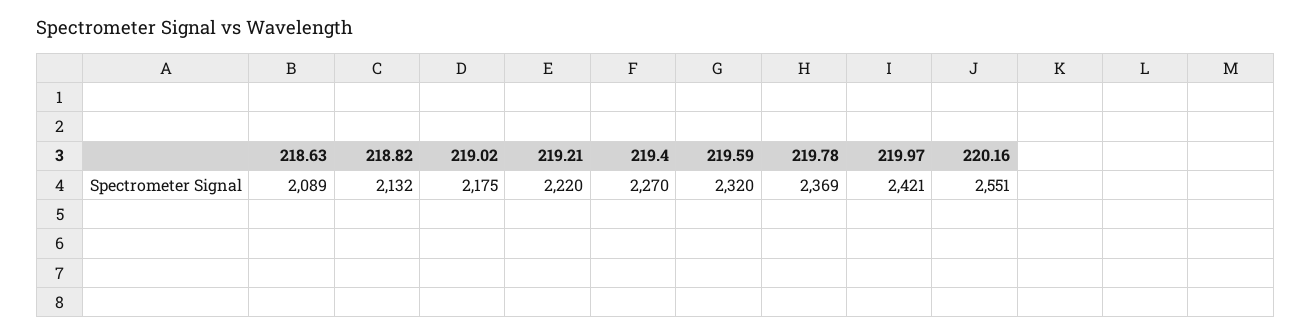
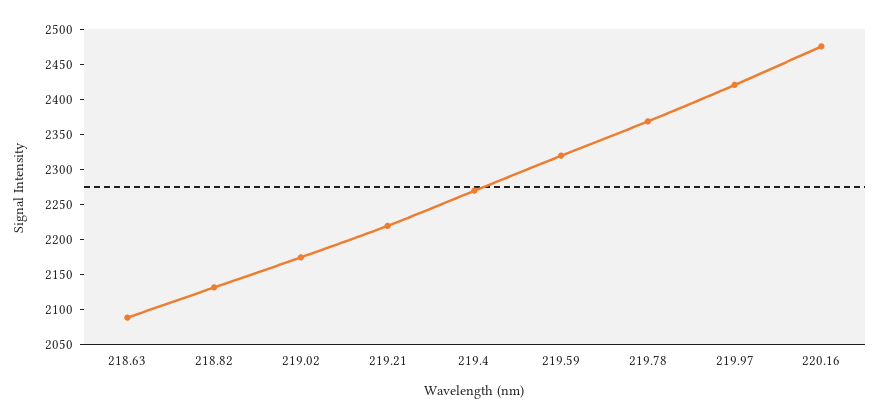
220.16: 2551 -> 2475

